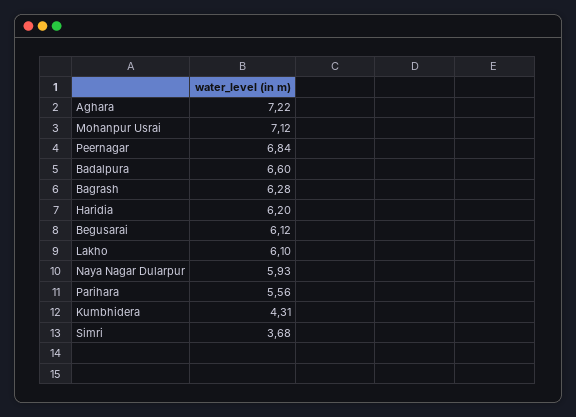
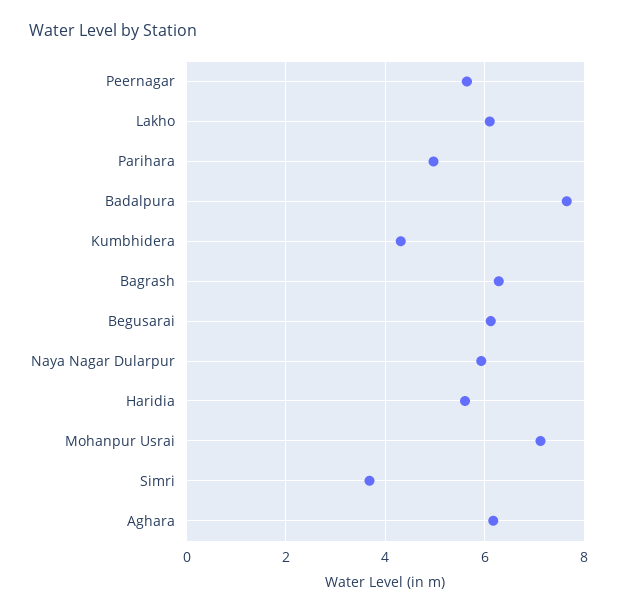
Aghara: 7.22 -> 6.2
Peernagar: 6.84 -> 5.6
Badalpura: 6.6 -> 7.6
Haridia: 6.2 -> 5.6
Parihara: 5.56 -> 5

